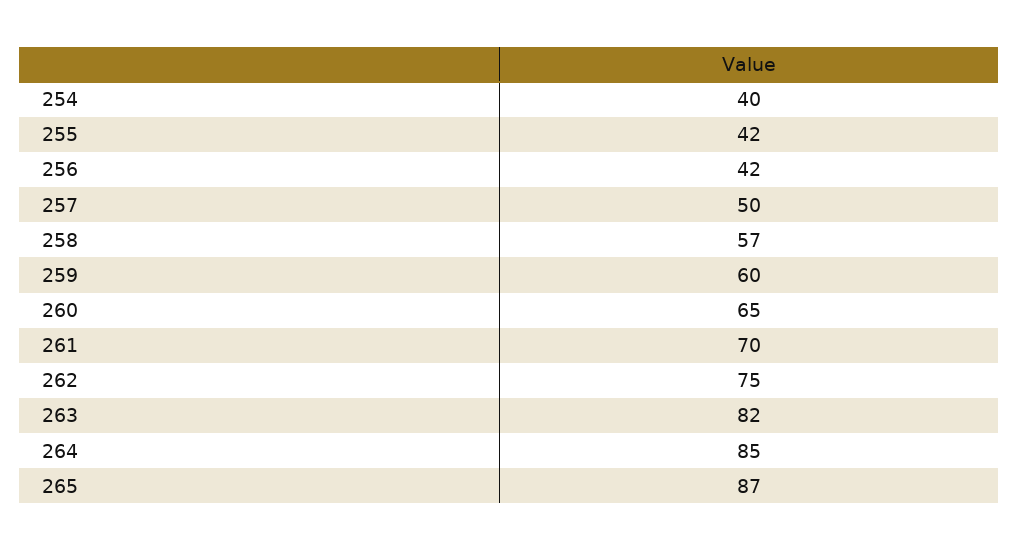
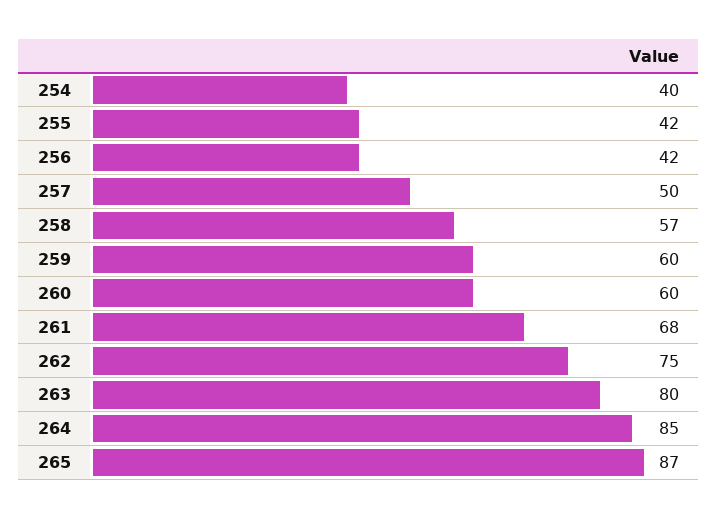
260: 65 -> 60
261: 70 -> 68
263: 82 -> 80

